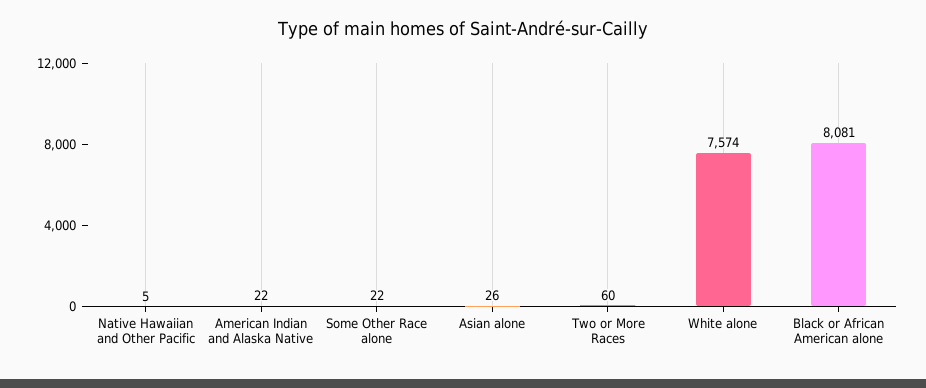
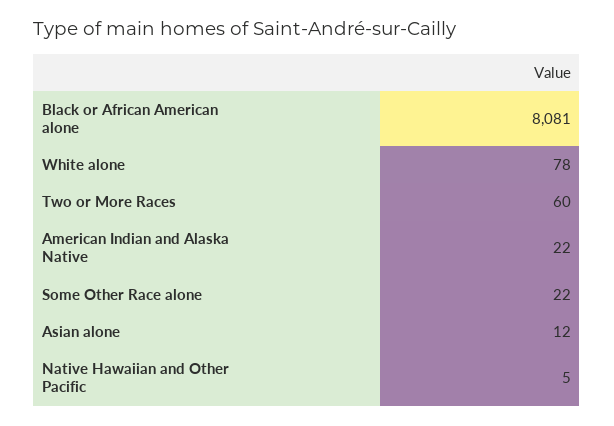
Asian alone: 26 -> 12
White alone: 7574 -> 78

